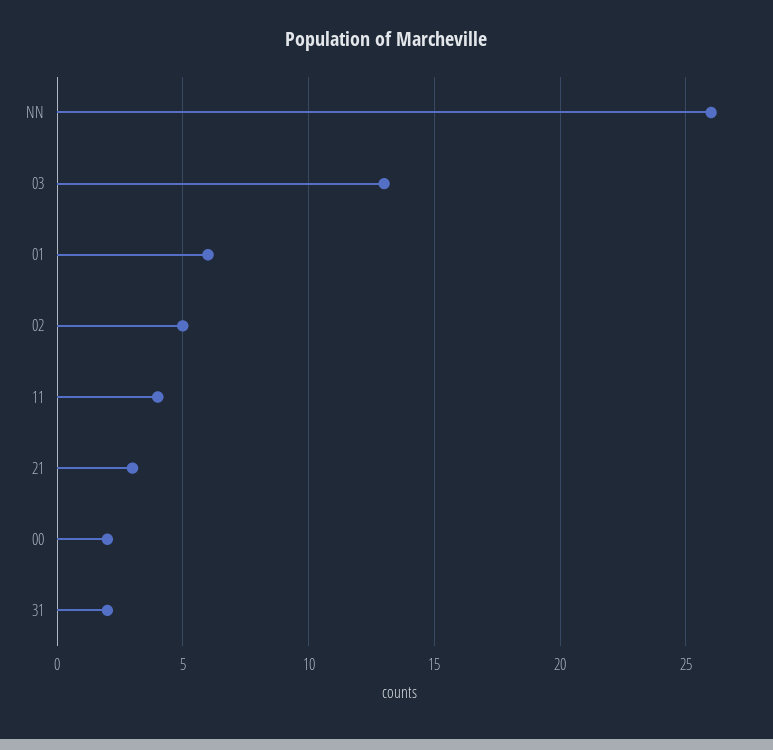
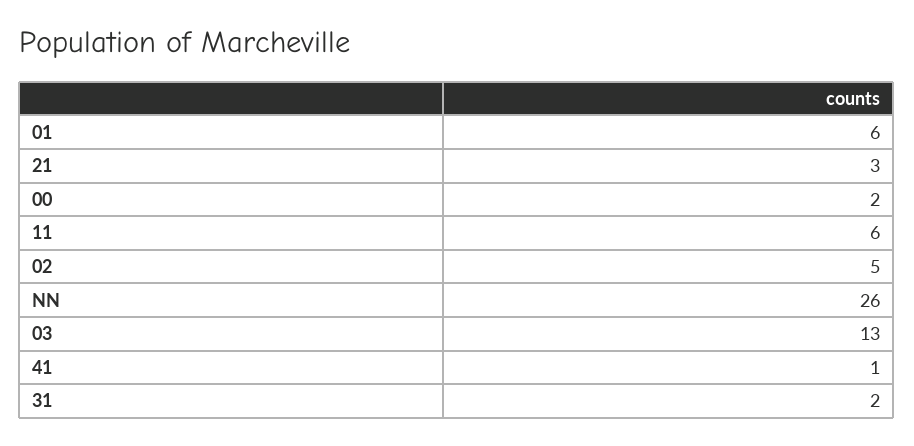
11: 4 -> 6
41: none -> 1

